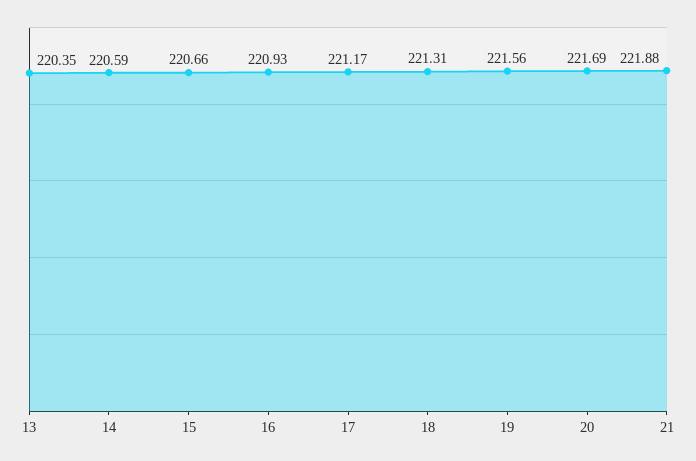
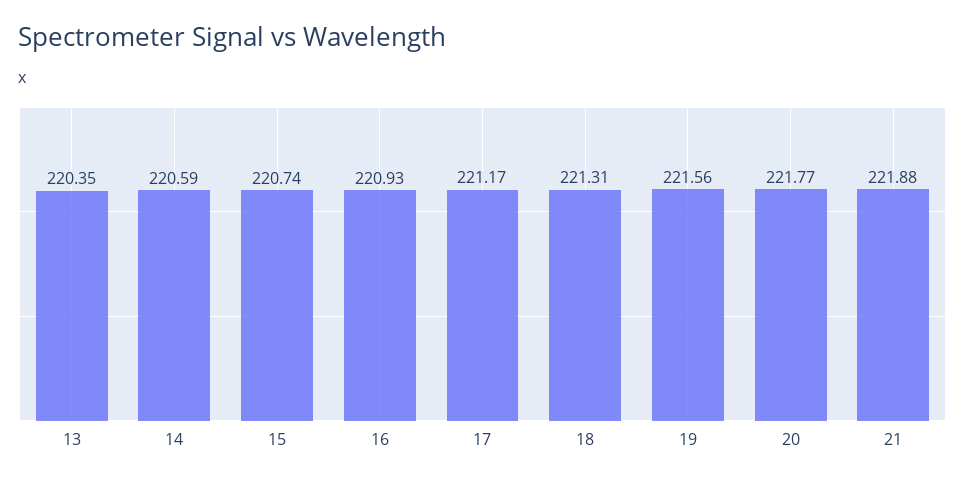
15: 220.66 -> 220.74
20: 221.69 -> 221.77

